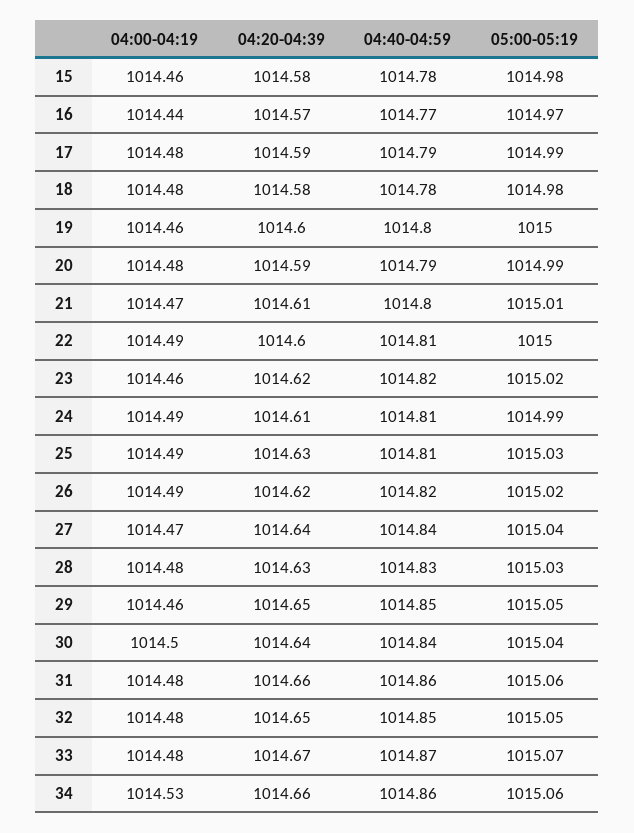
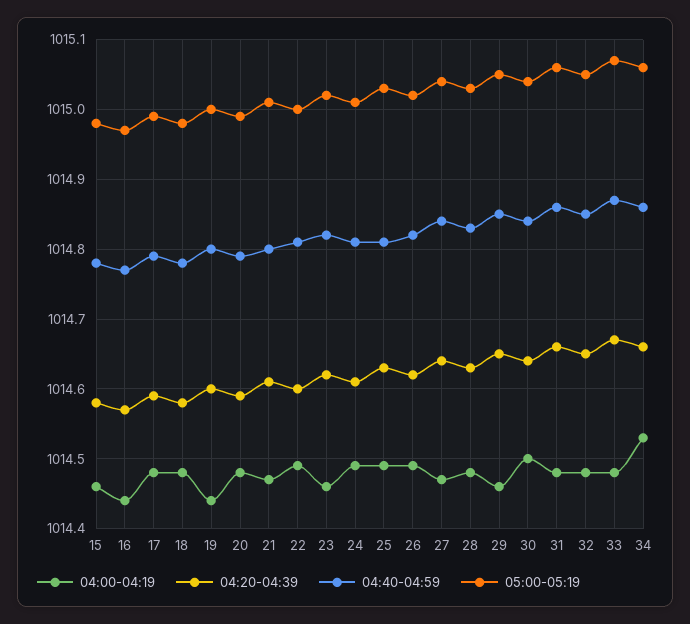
04:00-04:19, 19: 1014.46 -> 1014.44
05:00-05:19, 24: 1014.99 -> 1015.01

